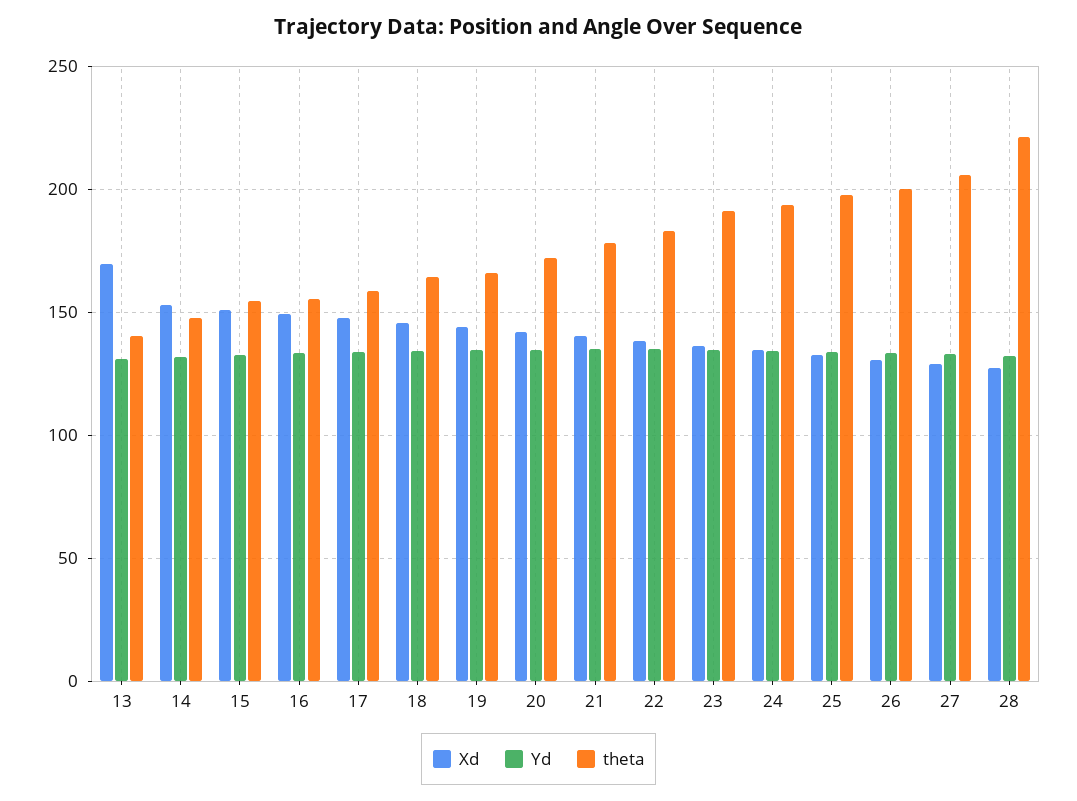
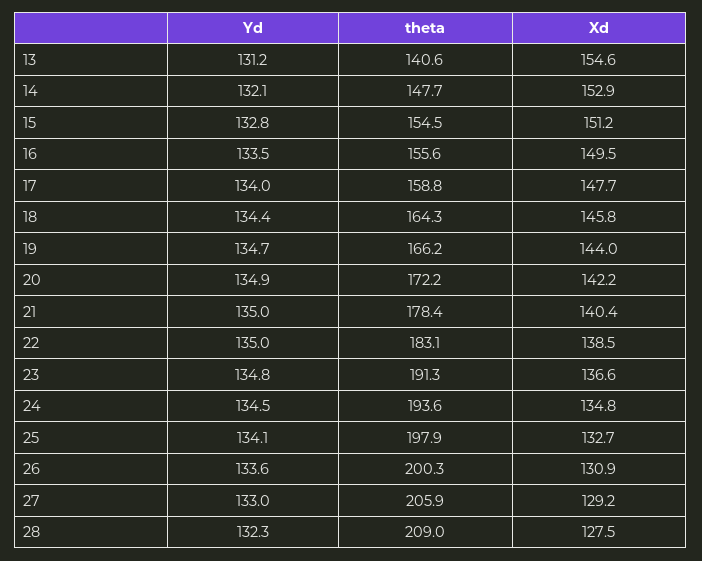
Xd, 13: 170 -> 154.6
theta, 28: 220 -> 209

